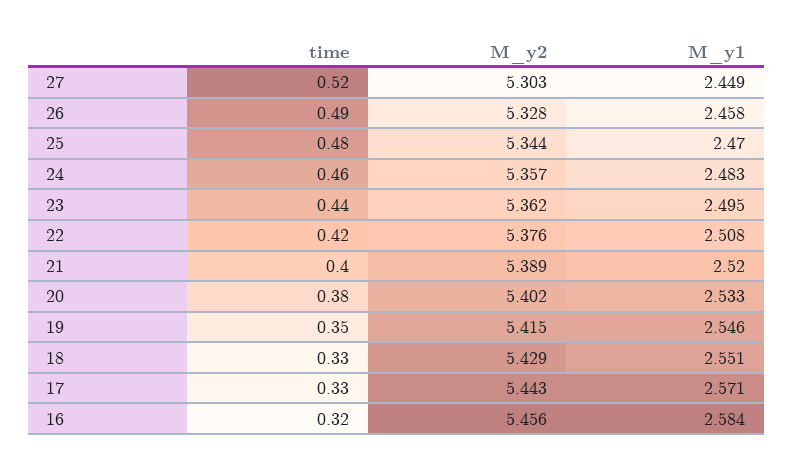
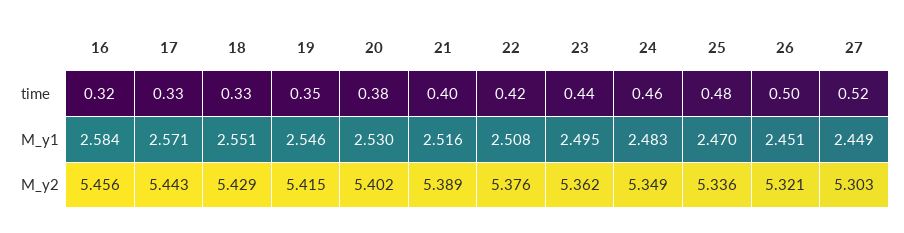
time, 26: 0.49 -> 0.5
M_y2, 26: 5.328 -> 5.321
M_y1, 26: 2.458 -> 2.451
M_y2, 25: 5.344 -> 5.336
M_y2, 24: 5.357 -> 5.349
M_y1, 21: 2.52 -> 2.516
M_y1, 20: 2.533 -> 2.53

